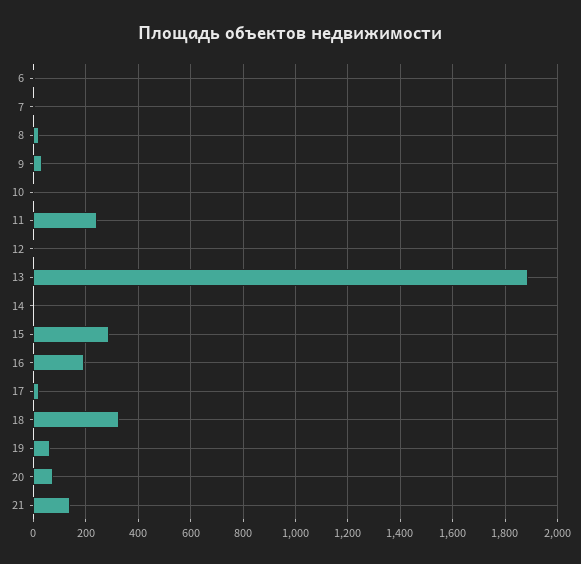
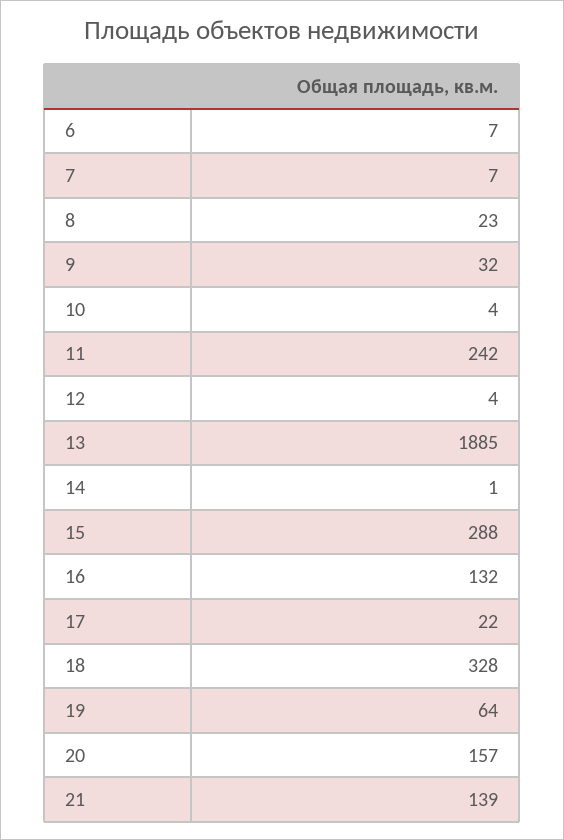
16: 200 -> 132
20: 75 -> 157

